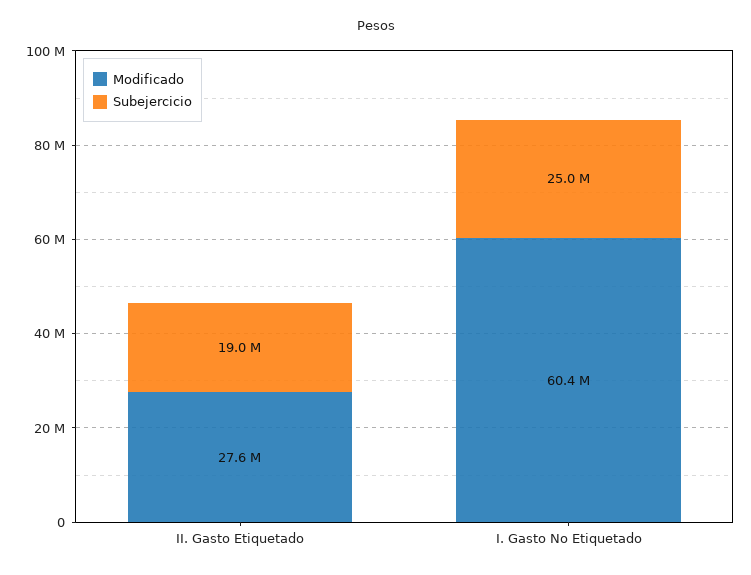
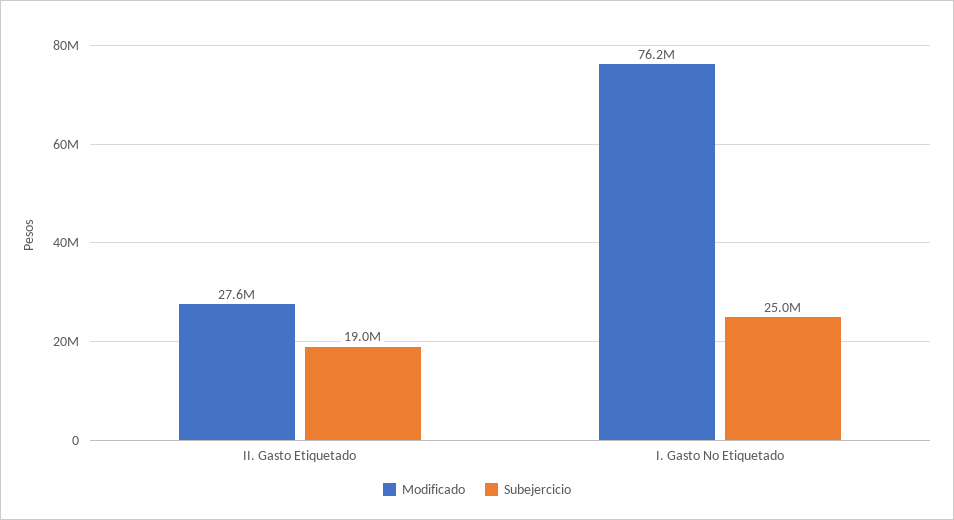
Modificado, I. Gasto No Etiquetado: 60400000 -> 76200000

